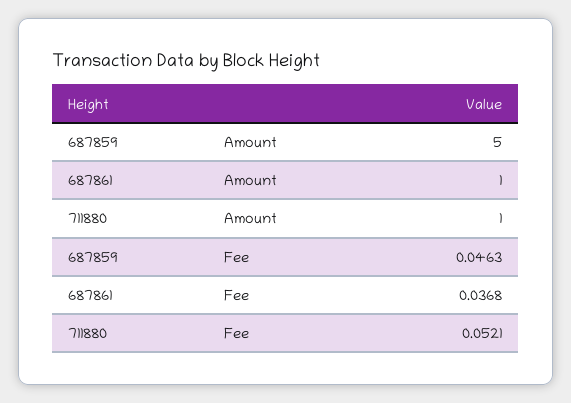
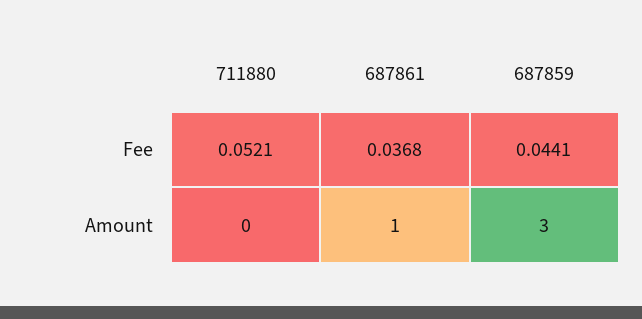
687859, Amount: 5 -> 3
711880, Amount: 1 -> 0
687859, Fee: 0.0463 -> 0.0441

